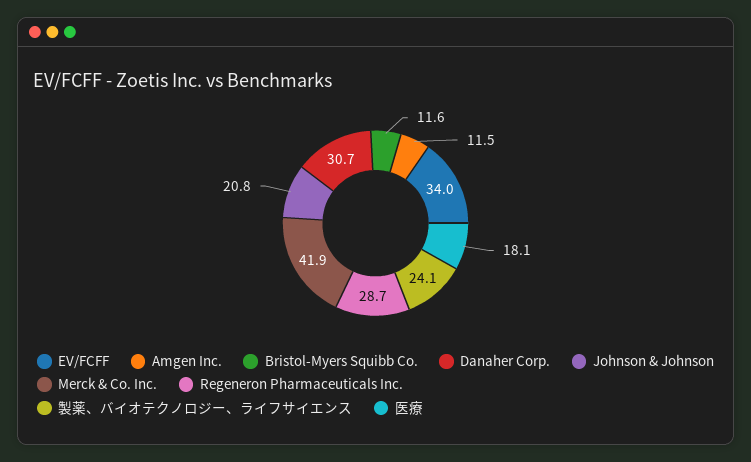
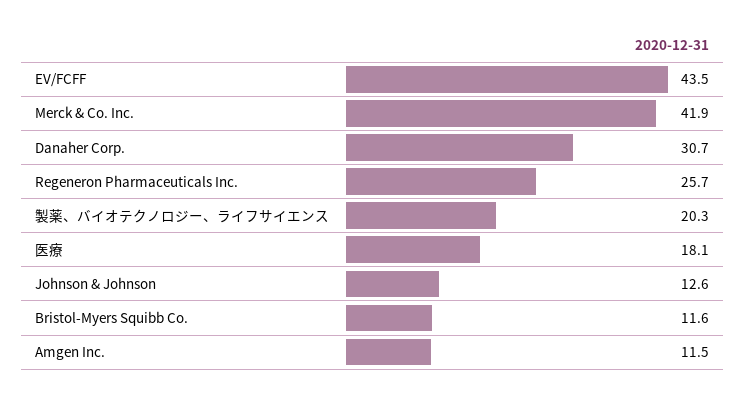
EV/FCFF: 34 -> 43.5
Johnson & Johnson: 20.8 -> 12.6
Regeneron Pharmaceuticals Inc.: 28.7 -> 25.7
製薬、バイオテクノロジー、ライフサイエンス: 24.1 -> 20.3

